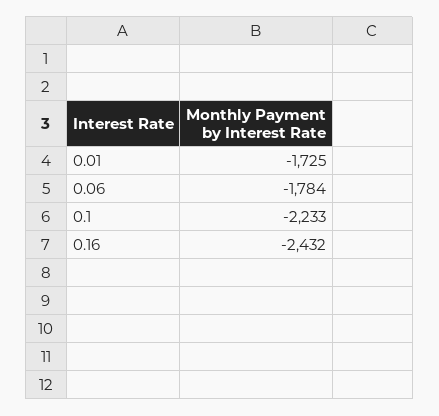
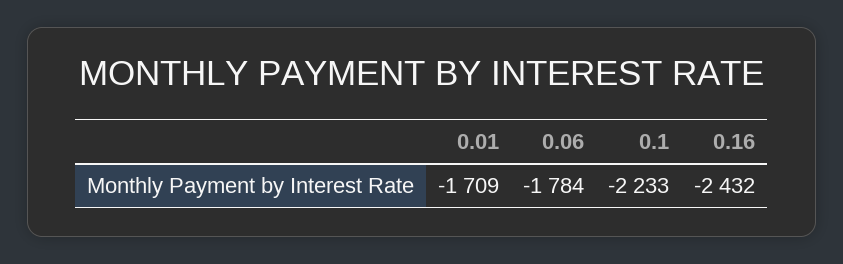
0.01: -1725 -> -1709

